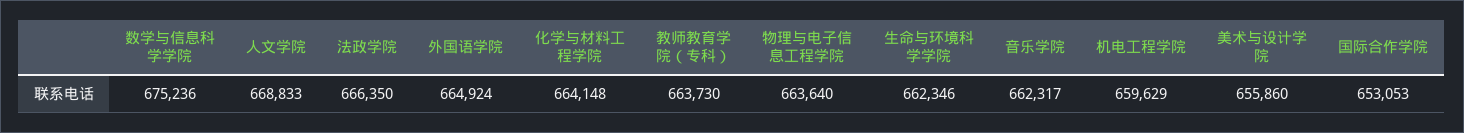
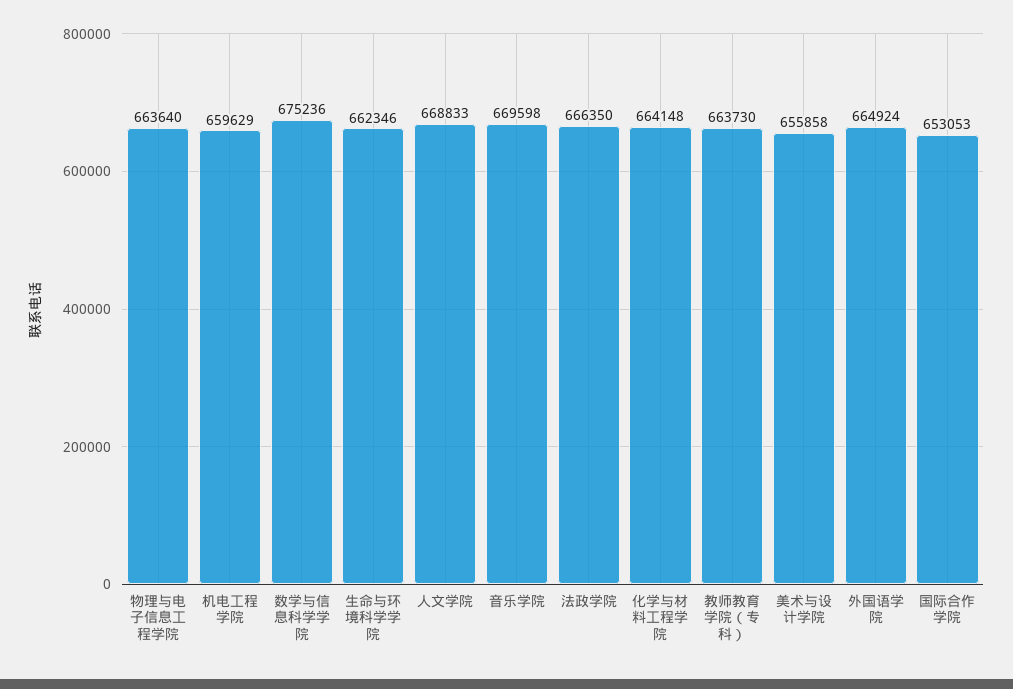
音乐学院: 662317 -> 669598
美术与设计学院: 655860 -> 655858

